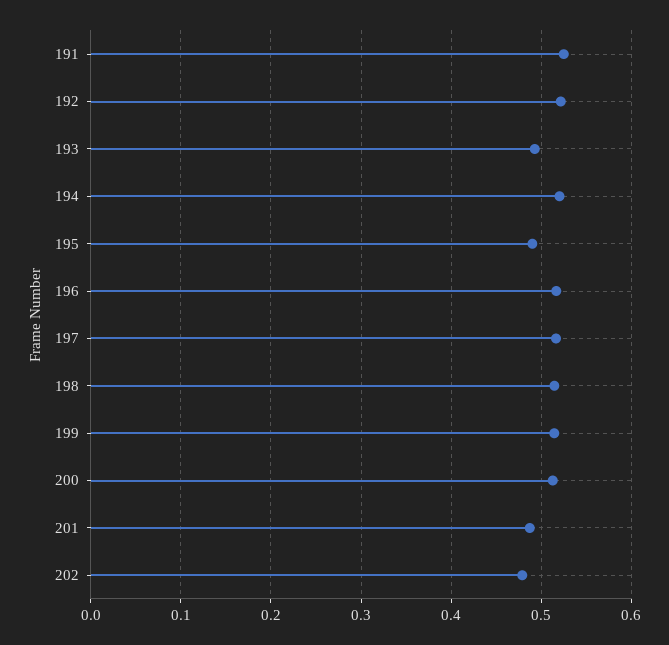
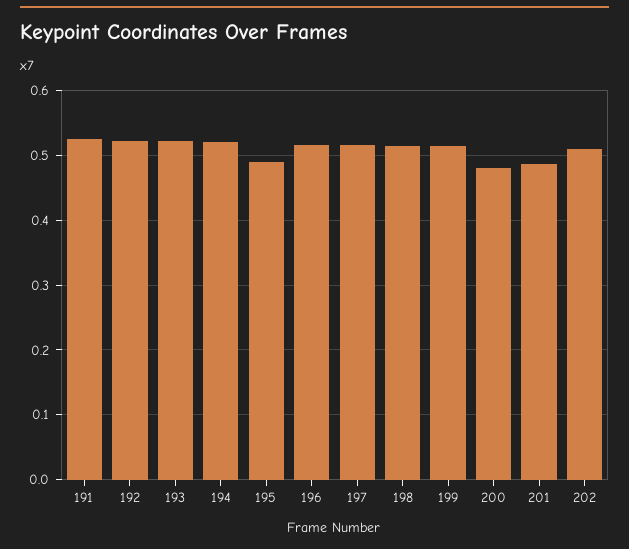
193: 0.49 -> 0.52
200: 0.51 -> 0.48
202: 0.48 -> 0.51

